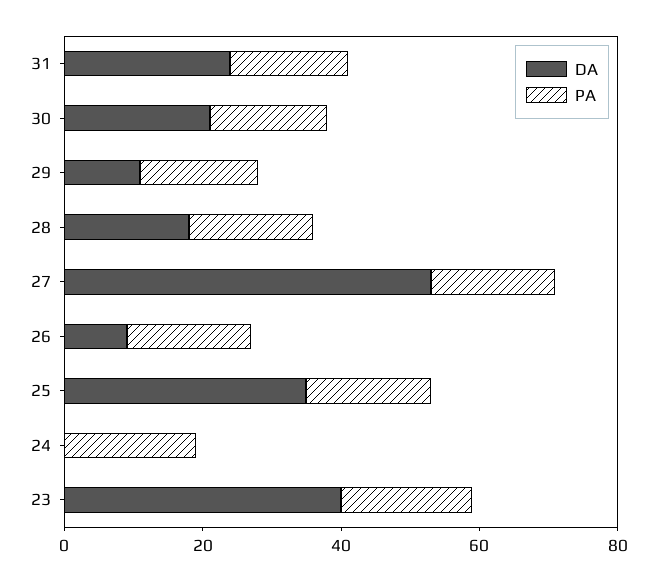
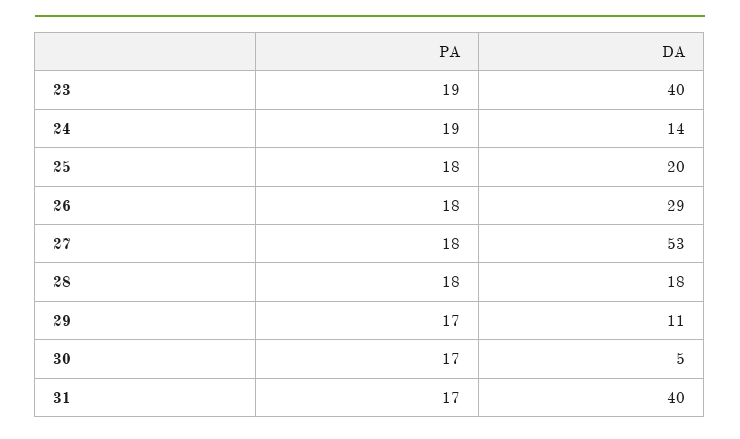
DA, 31: 25 -> 40
DA, 30: 20 -> 5
DA, 26: 10 -> 29
DA, 25: 35 -> 20
DA, 24: 0 -> 14

